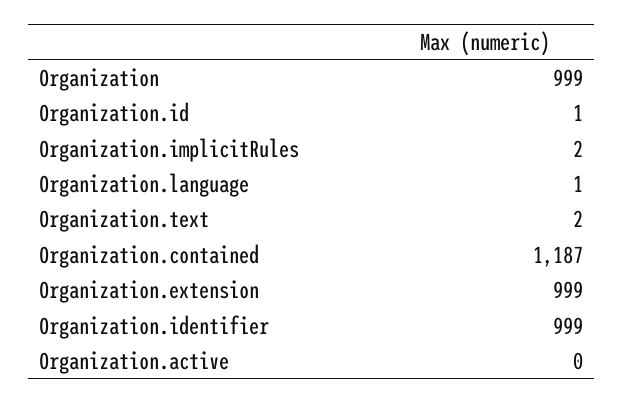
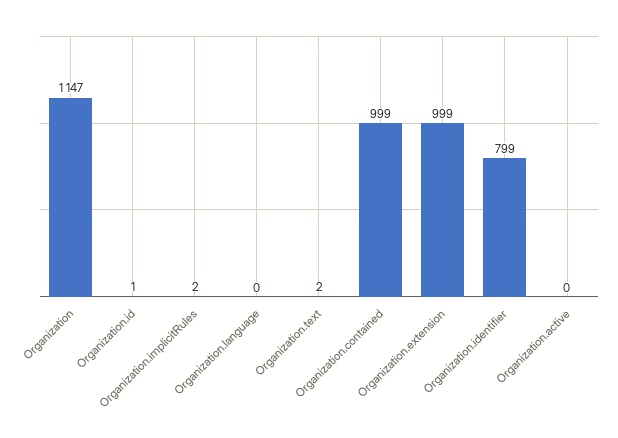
Organization: 999 -> 1147
Organization.language: 1 -> 0
Organization.contained: 1187 -> 999
Organization.identifier: 999 -> 799

